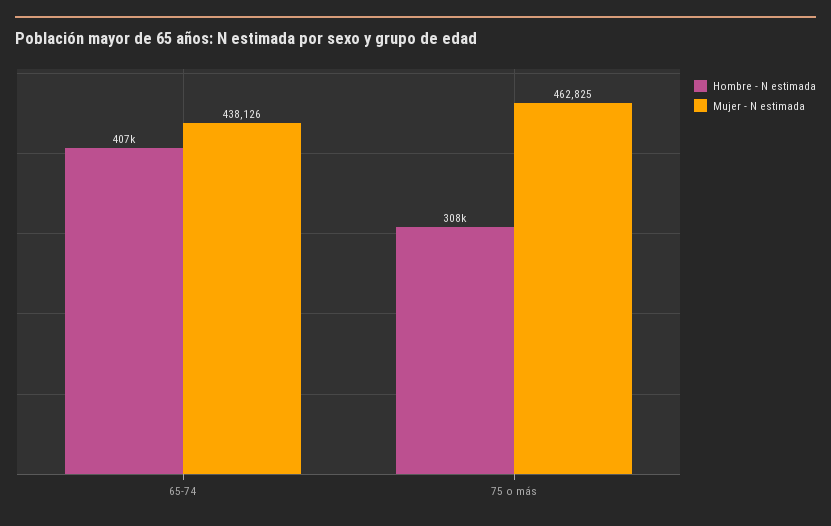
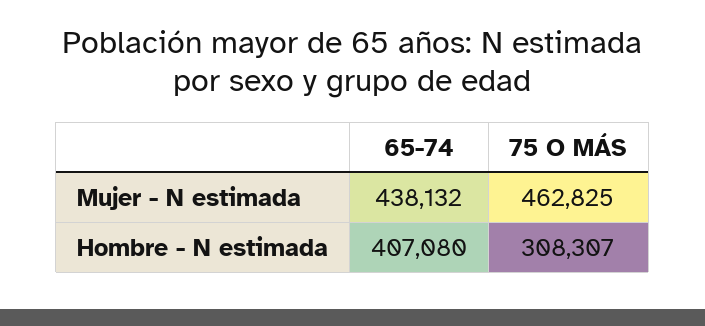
Mujer - N estimada, 65-74: 438126 -> 438132

